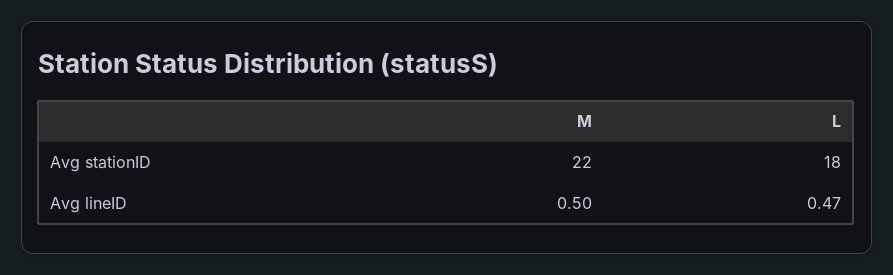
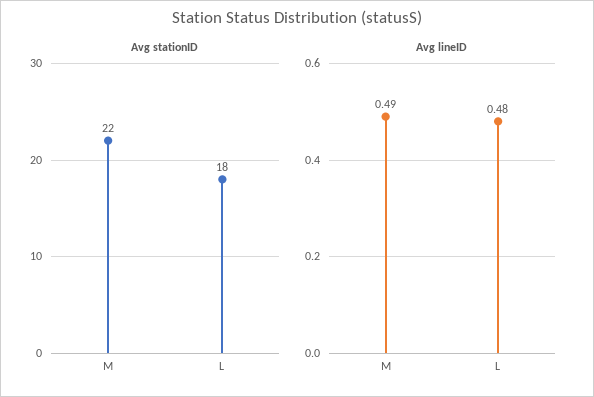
Avg lineID, M: 0.5 -> 0.49
Avg lineID, L: 0.47 -> 0.48

